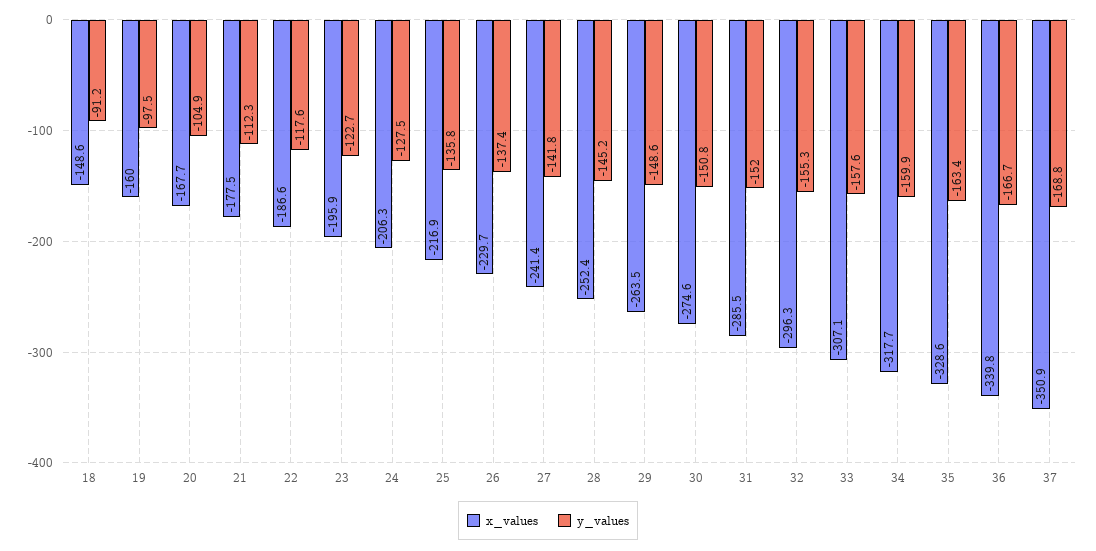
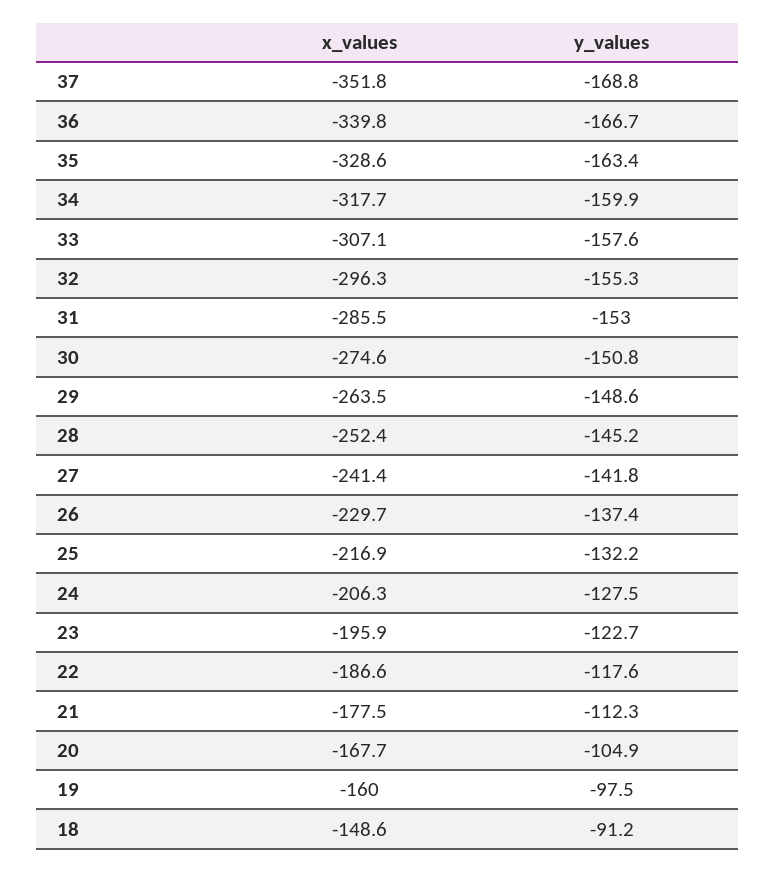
y_values, 25: -135.8 -> -132.2
y_values, 31: -152 -> -153
x_values, 37: -350.9 -> -351.8

